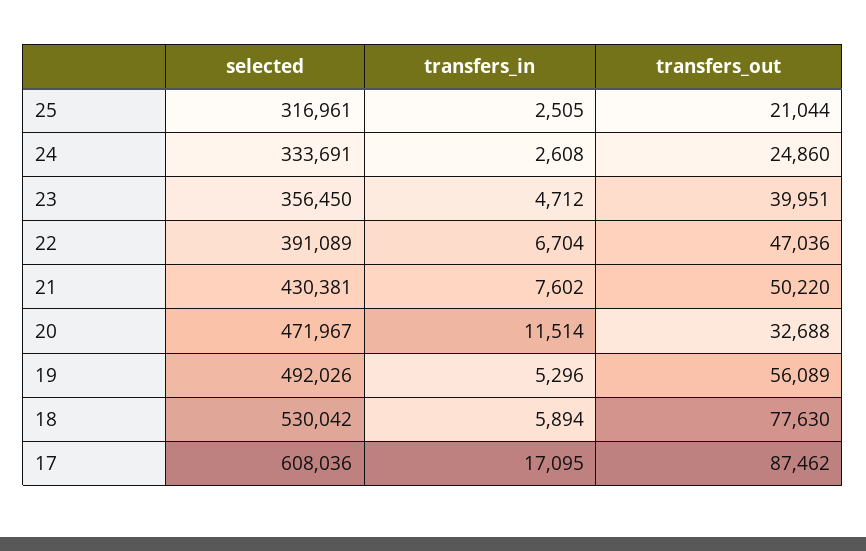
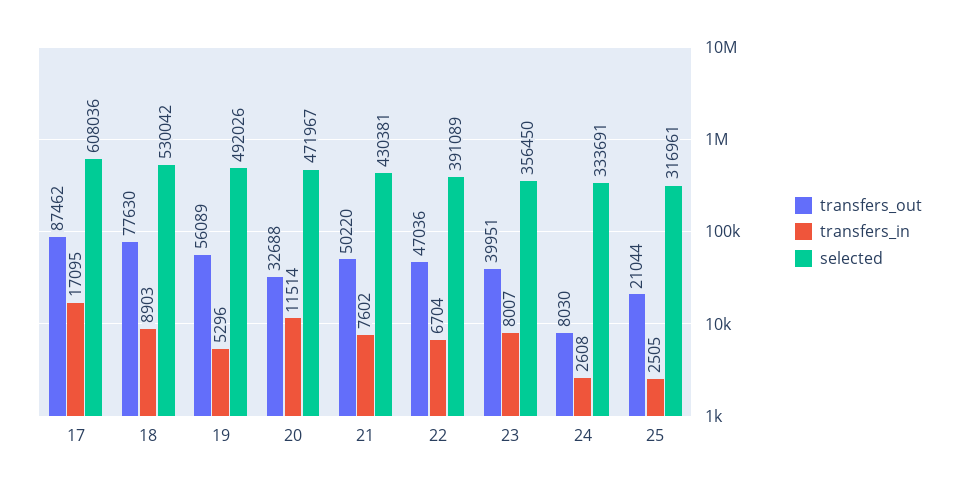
transfers_out, 24: 24860 -> 8030
transfers_in, 23: 4712 -> 8007
transfers_in, 18: 5894 -> 8903

